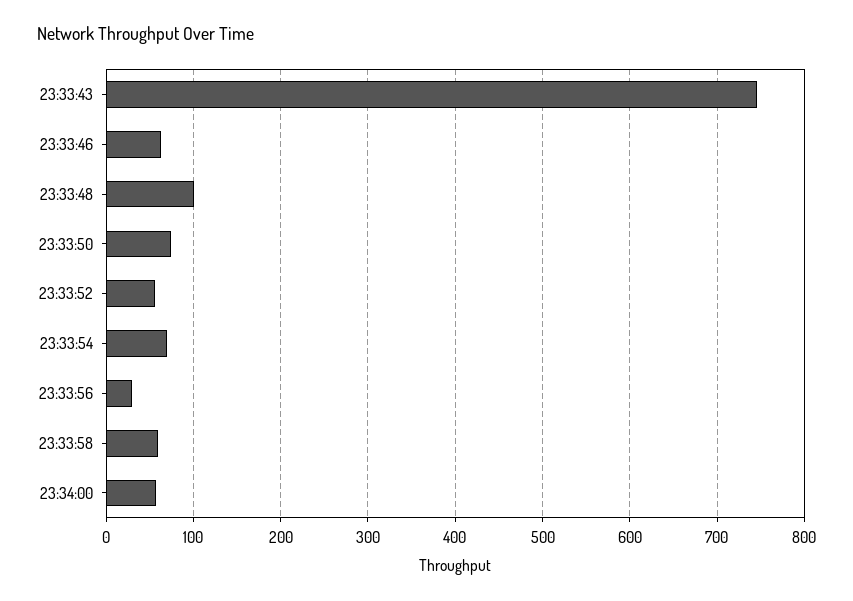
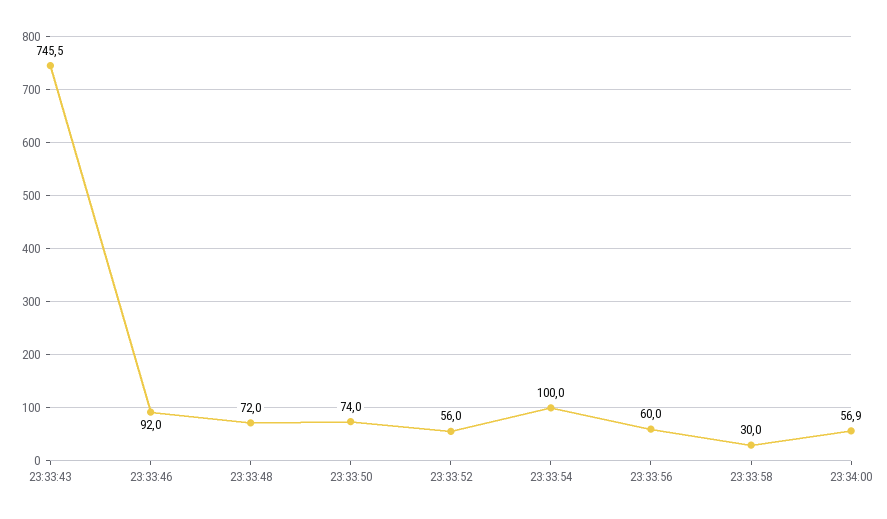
23:33:46: 60 -> 92
23:33:48: 100 -> 72
23:33:54: 70 -> 100
23:33:56: 30 -> 60
23:33:58: 60 -> 30

